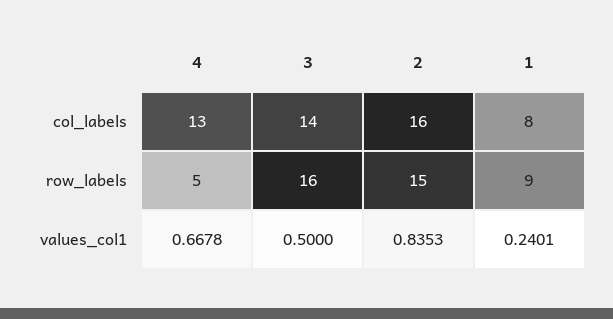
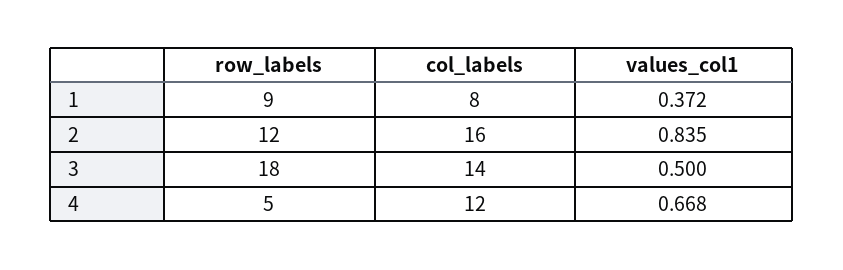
4, col_labels: 13 -> 12
3, row_labels: 16 -> 18
2, row_labels: 15 -> 12
1, values_col1: 0.2401 -> 0.372

